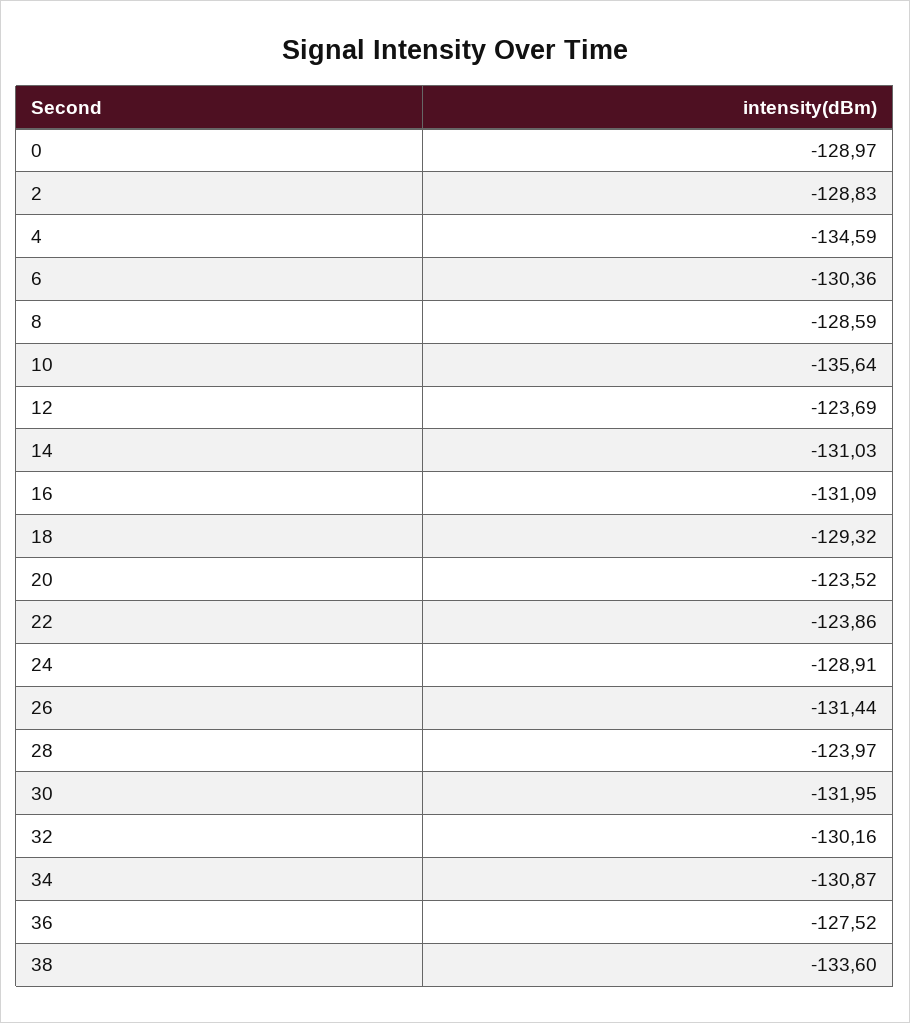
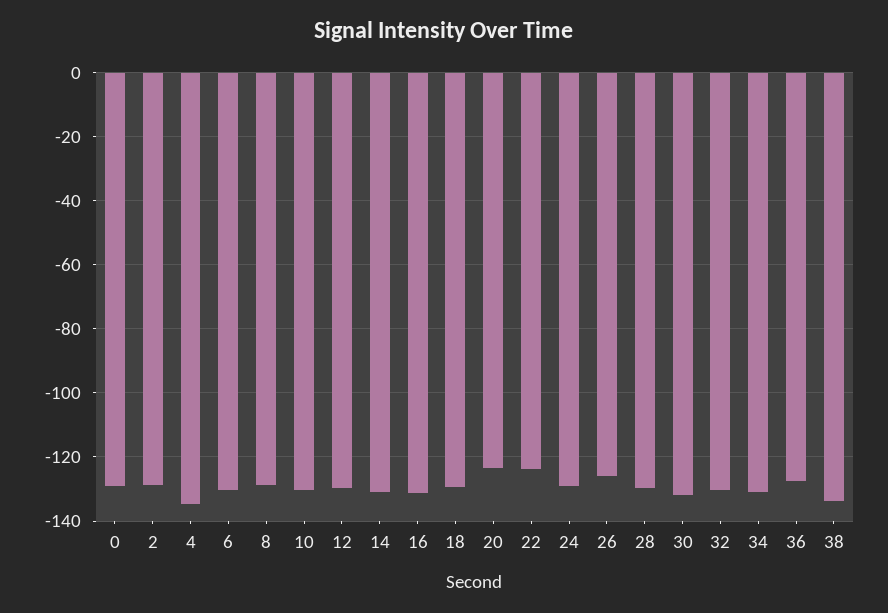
10: -135.64 -> -130
12: -123.69 -> -130
26: -131.44 -> -126
28: -123.97 -> -130

